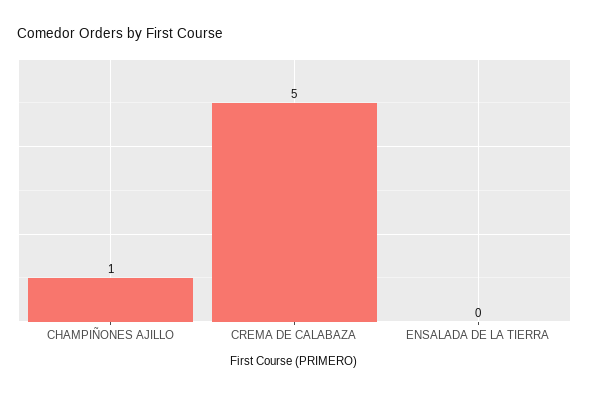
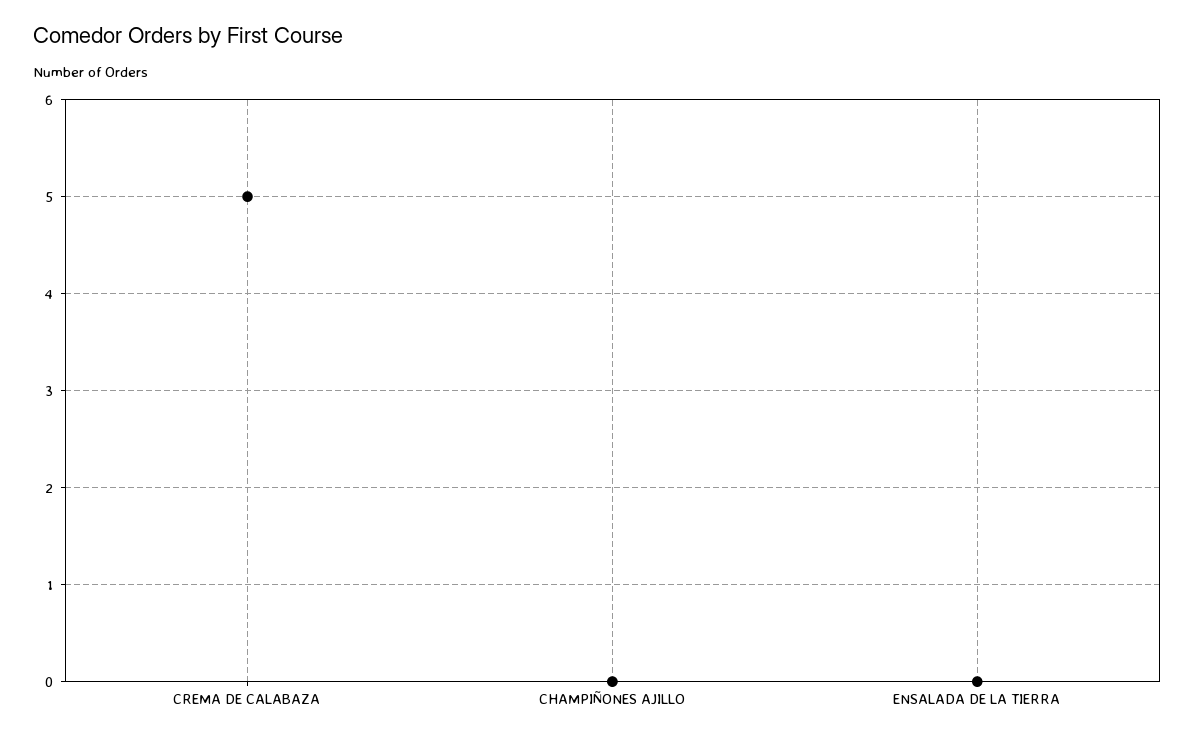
CHAMPIÑONES AJILLO: 1 -> 0

